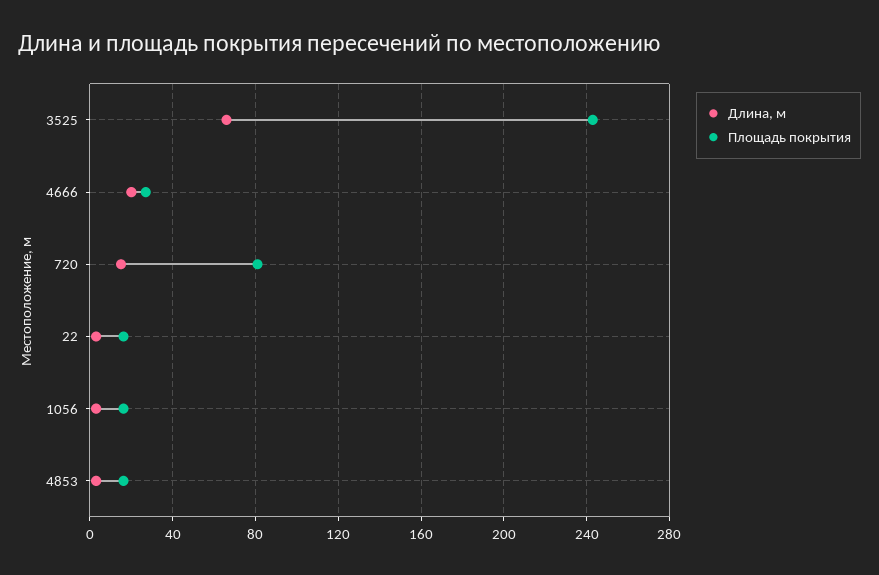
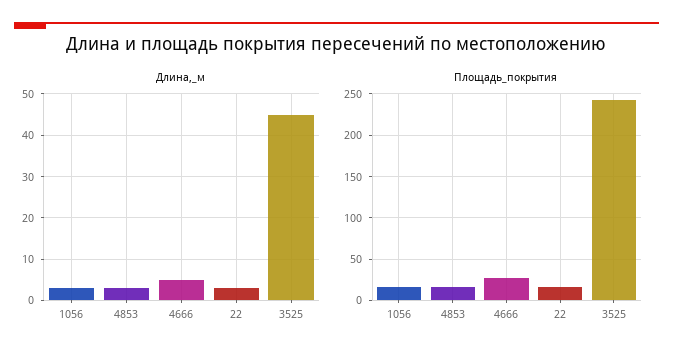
Длина, м, 3525: 65 -> 45
Длина, м, 4666: 20 -> 5
Длина, м, 720: 15 -> none
Площадь покрытия, 720: 80 -> none

